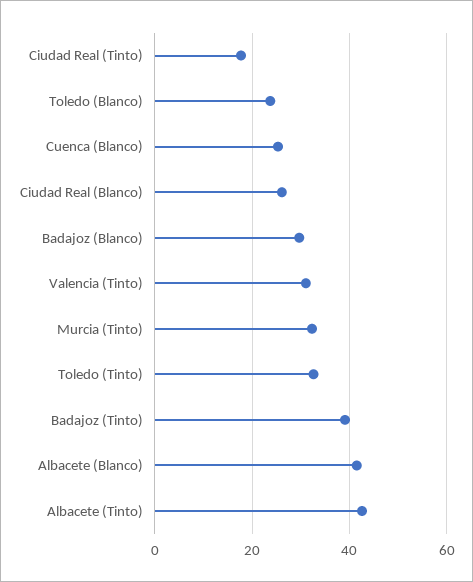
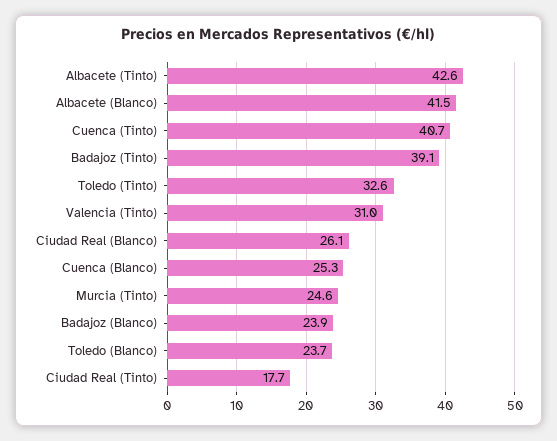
Badajoz (Blanco): 30 -> 23.9
Murcia (Tinto): 32 -> 24.6
Cuenca (Tinto): none -> 40.7

